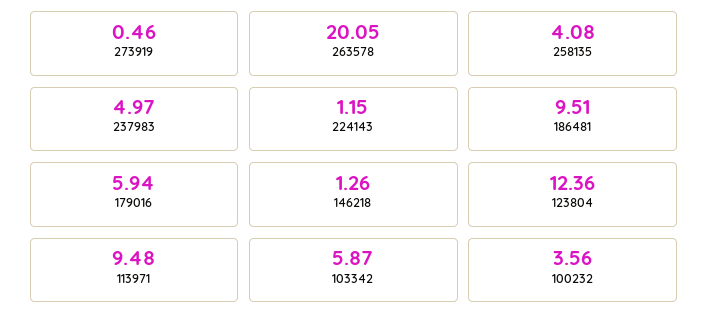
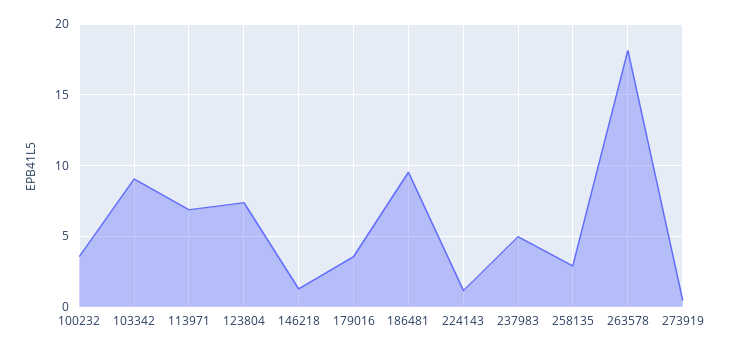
263578: 20.05 -> 18
258135: 4.08 -> 3
179016: 5.94 -> 3.5
123804: 12.36 -> 7.5
113971: 9.48 -> 7
103342: 5.87 -> 9

